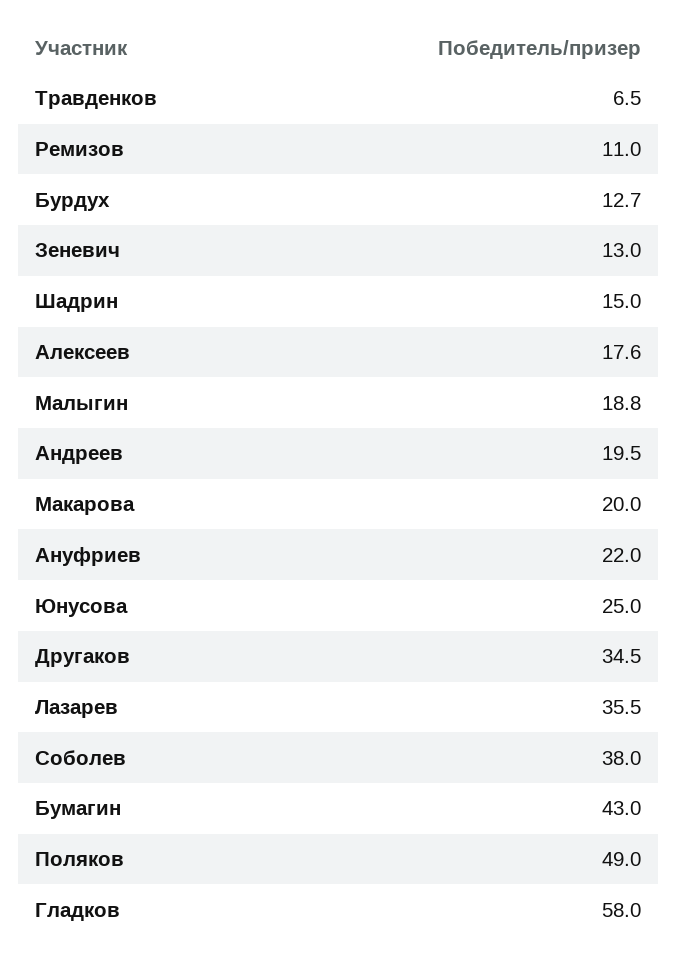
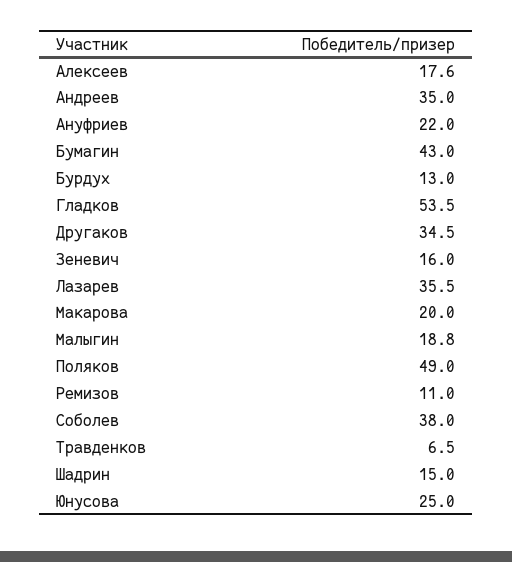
Бурдух: 12.7 -> 13
Зеневич: 13 -> 16
Андреев: 19.5 -> 35
Гладков: 58 -> 53.5

